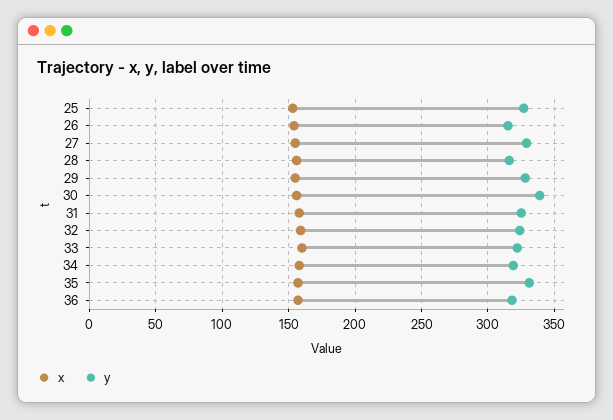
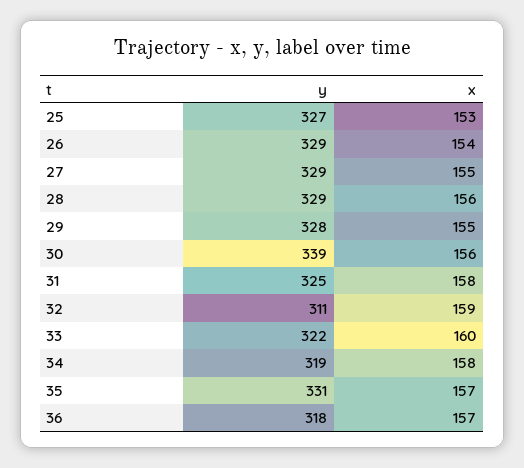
y, 26: 315 -> 329
y, 28: 315 -> 329
y, 32: 325 -> 311

